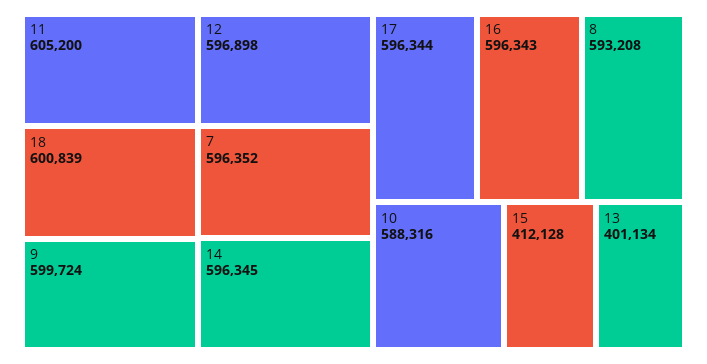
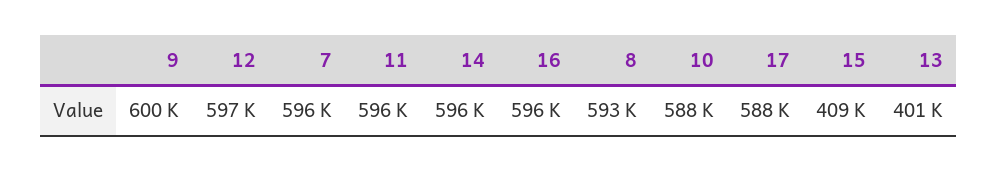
11: 605200 -> 596000
18: 600839 -> none
17: 596344 -> 588000
15: 412128 -> 409000

